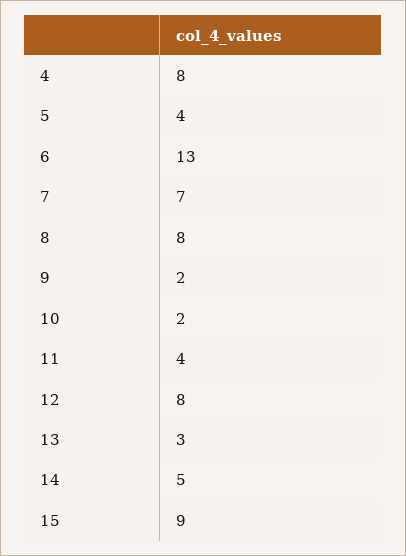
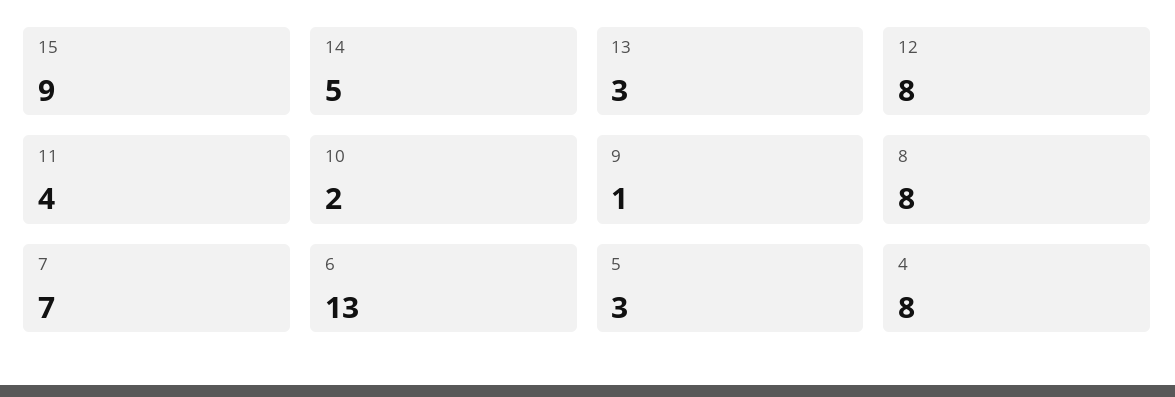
5: 4 -> 3
9: 2 -> 1

